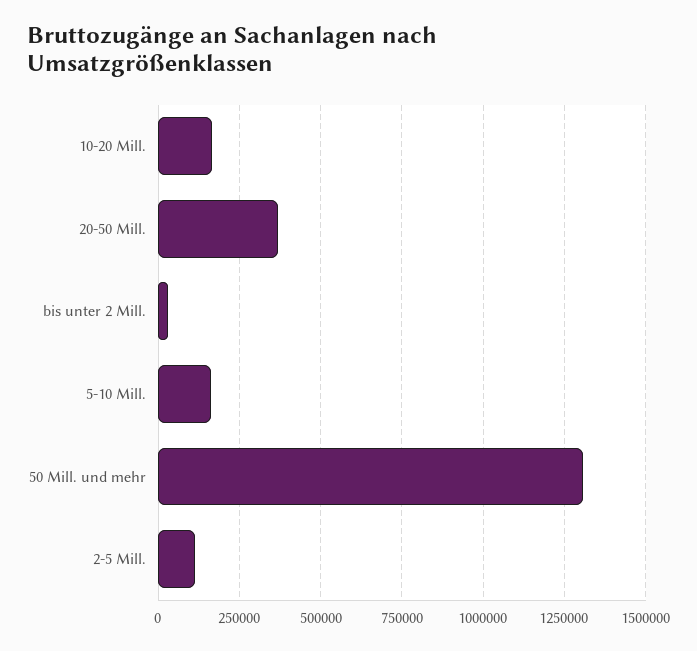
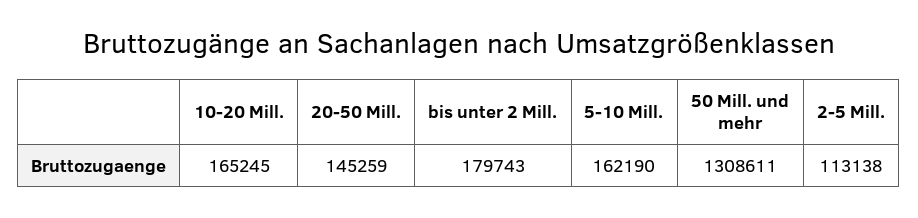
20-50 Mill.: 375000 -> 145259
bis unter 2 Mill.: 25000 -> 179743

